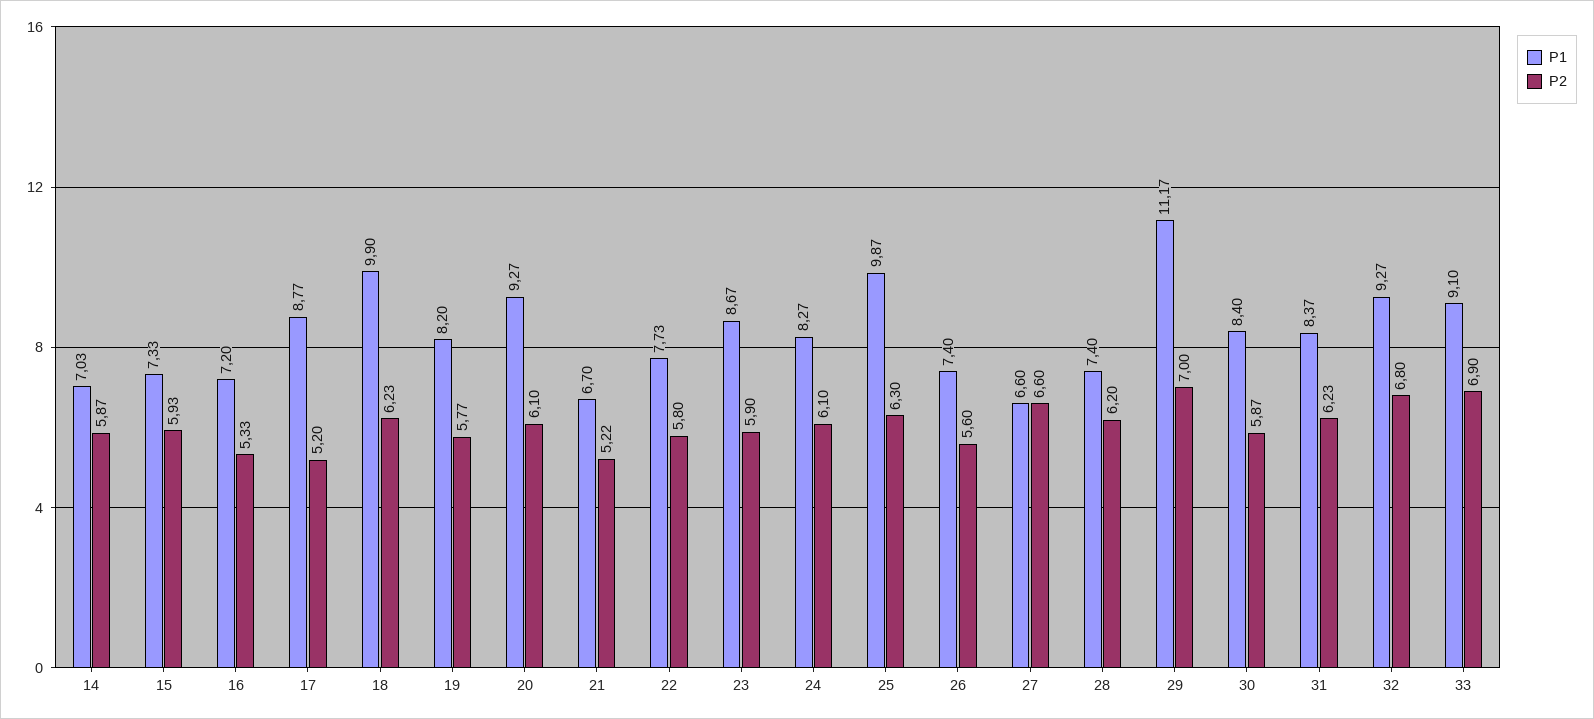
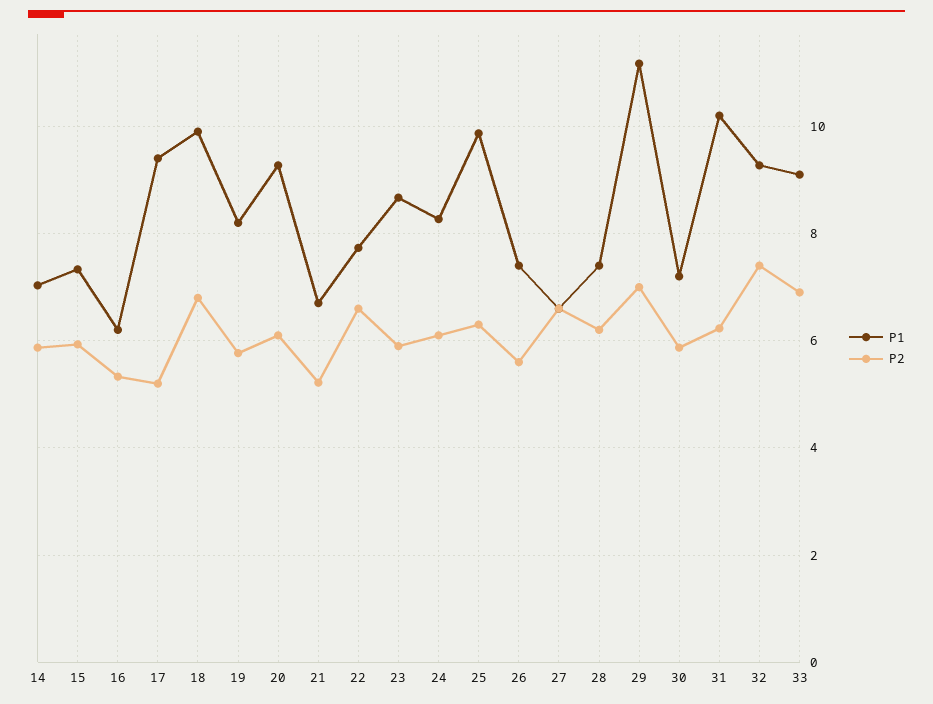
P1, 16: 7.2 -> 6.2
P1, 17: 8.77 -> 9.4
P2, 18: 6.23 -> 6.8
P2, 22: 5.8 -> 6.6
P1, 30: 8.4 -> 7.2
P1, 31: 8.37 -> 10.2
P2, 32: 6.8 -> 7.4

